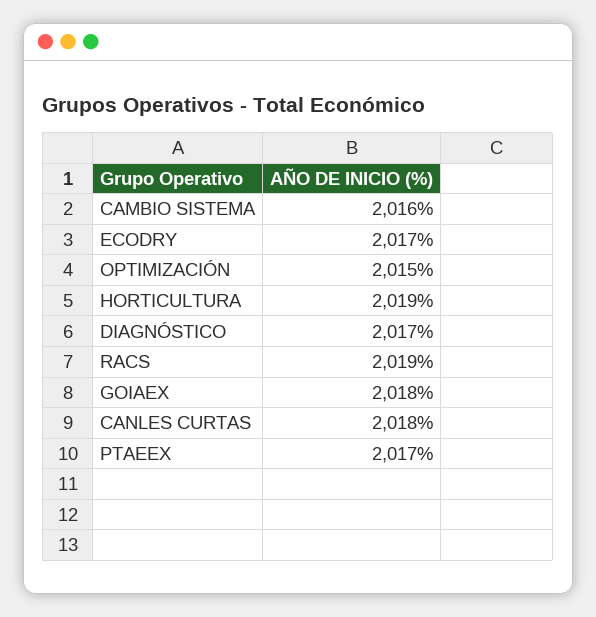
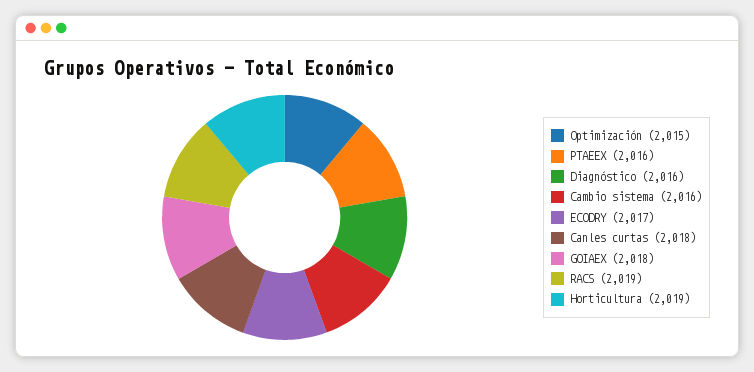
DIAGNÓSTICO: 2017 -> 2016
PTAEEX: 2017 -> 2016

